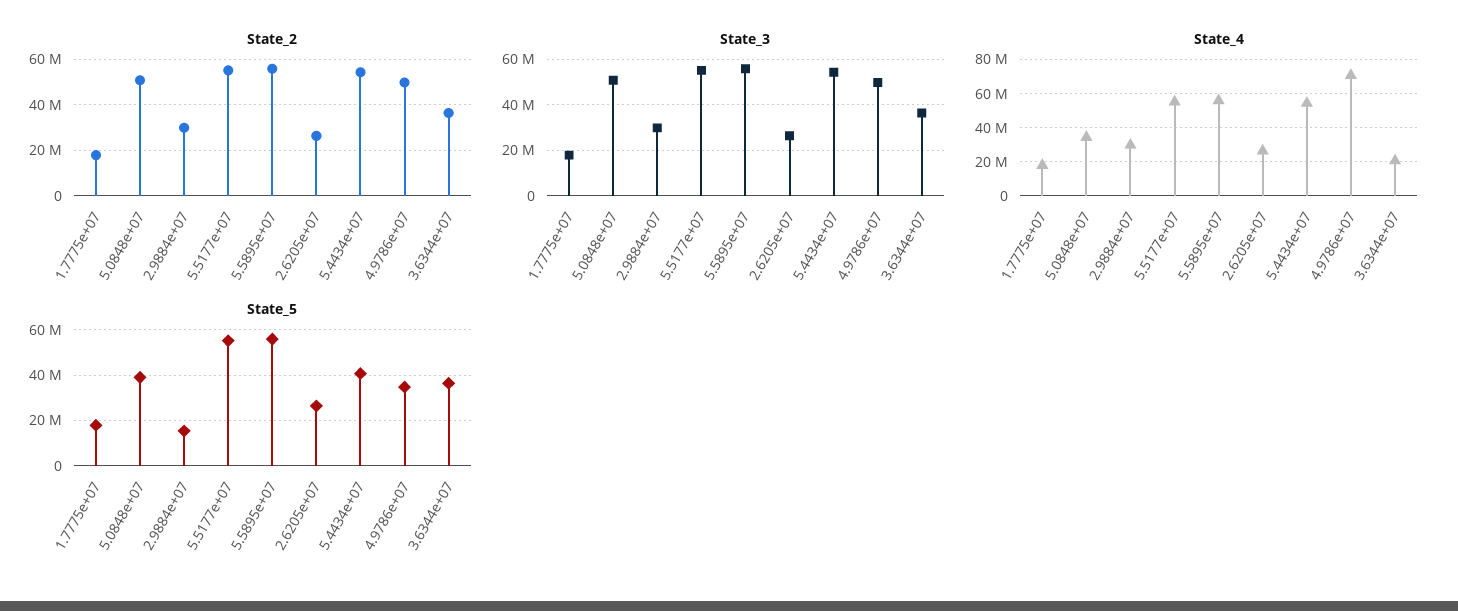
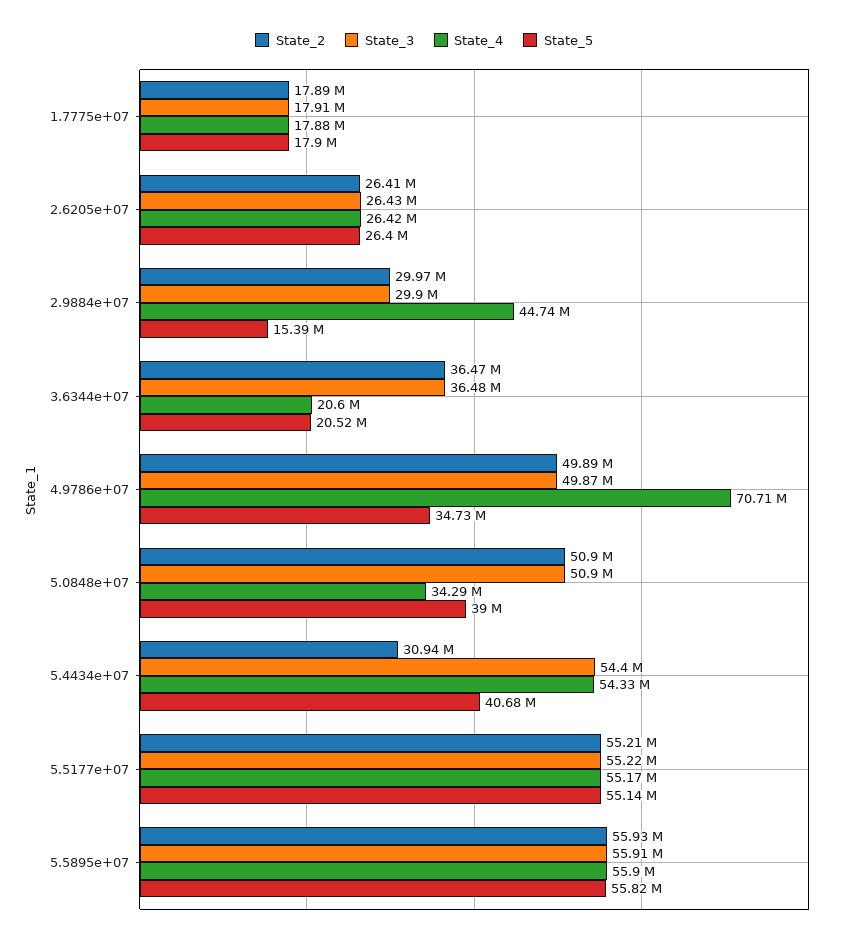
State_2, 5.4434e+07: 55000000 -> 30940000
State_4, 2.9884e+07: 30000000 -> 44740000
State_5, 3.6344e+07: 35000000 -> 20520000

